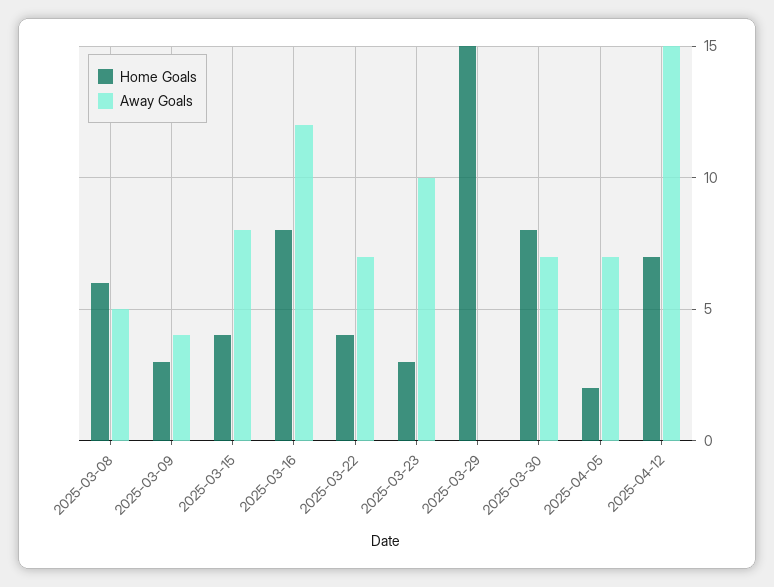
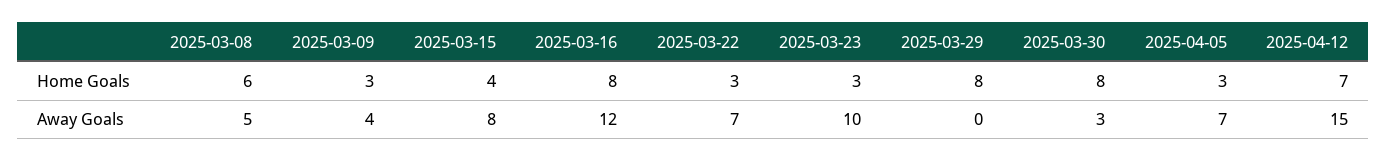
Home Goals, 2025-03-22: 4 -> 3
Home Goals, 2025-03-29: 15 -> 8
Away Goals, 2025-03-30: 7 -> 3
Home Goals, 2025-04-05: 2 -> 3

